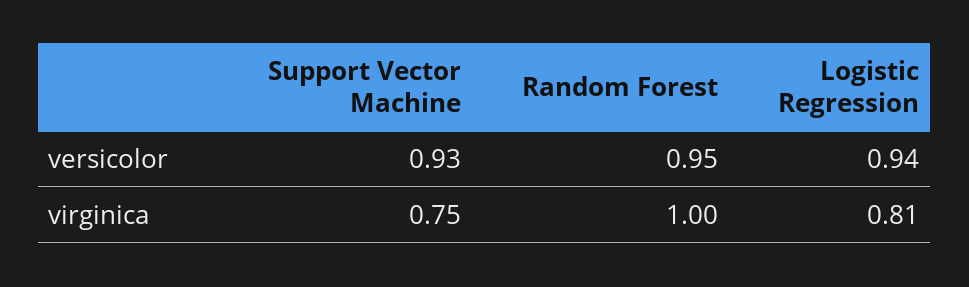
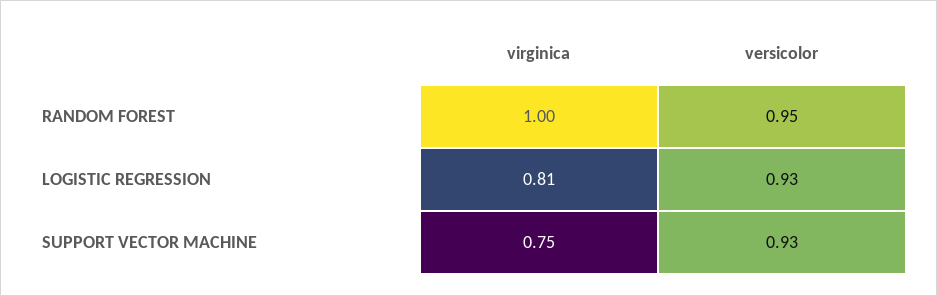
Logistic Regression, versicolor: 0.94 -> 0.93

